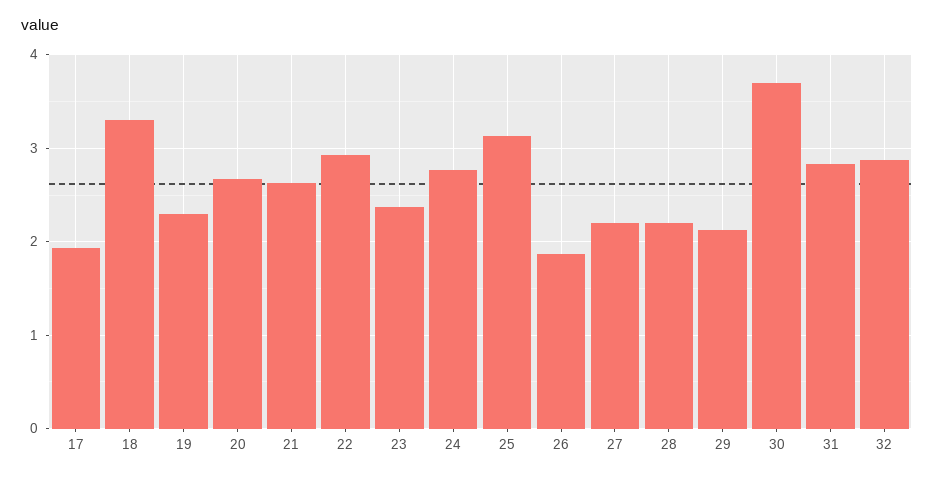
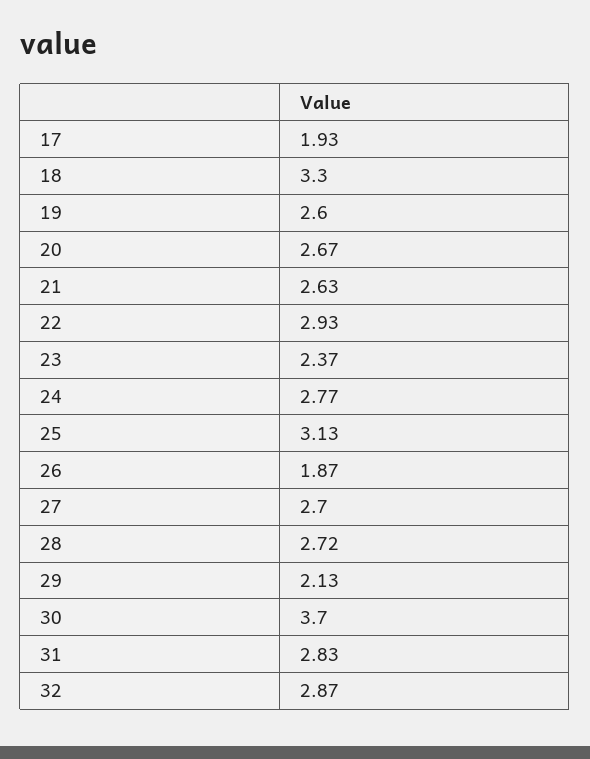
19: 2.3 -> 2.6
27: 2.2 -> 2.7
28: 2.2 -> 2.72

